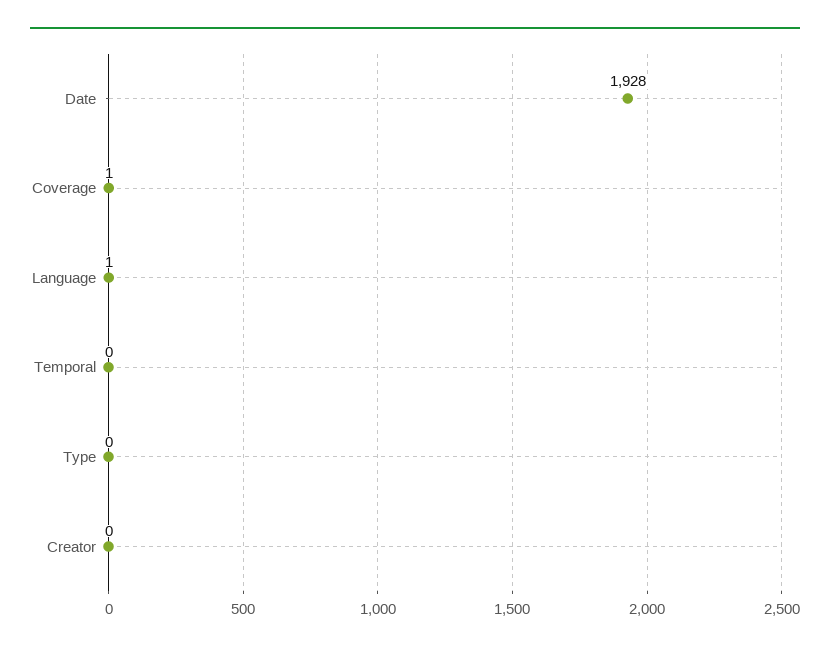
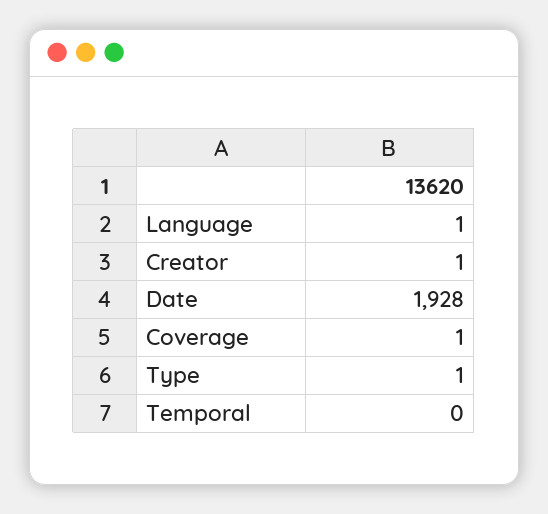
Type: 0 -> 1
Creator: 0 -> 1

